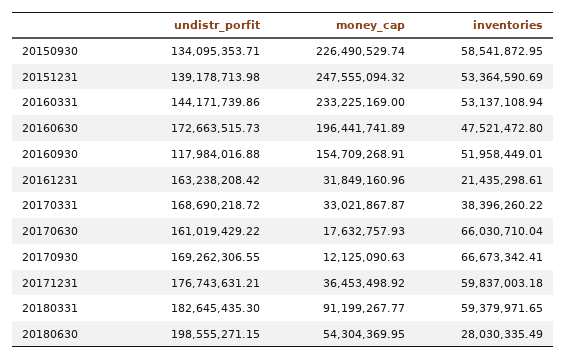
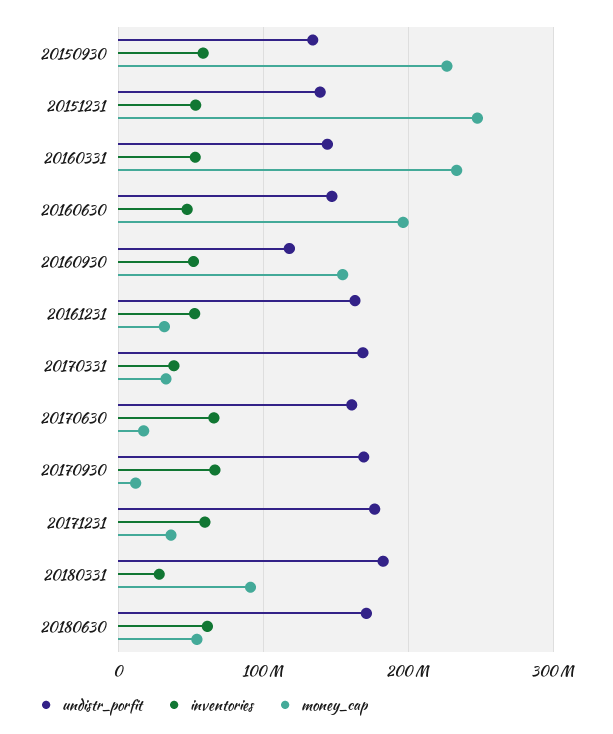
undistr_porfit, 20160630: 172663515.73 -> 150000000
inventories, 20161231: 21435298.61 -> 50000000
inventories, 20180331: 59379971.65 -> 30000000
undistr_porfit, 20180630: 198555271.15 -> 170000000
inventories, 20180630: 28030335.49 -> 60000000

